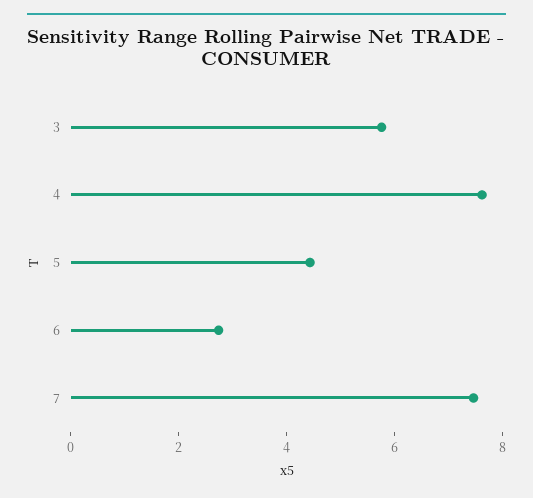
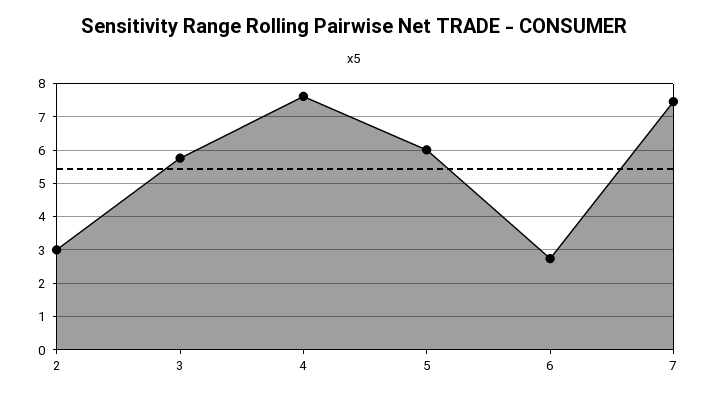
5: 4.5 -> 6
2: none -> 3

